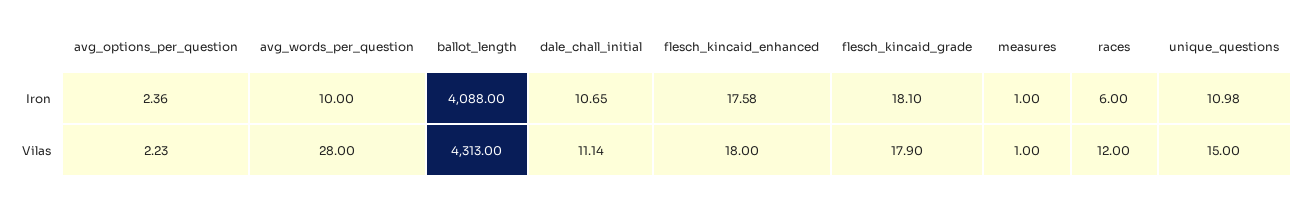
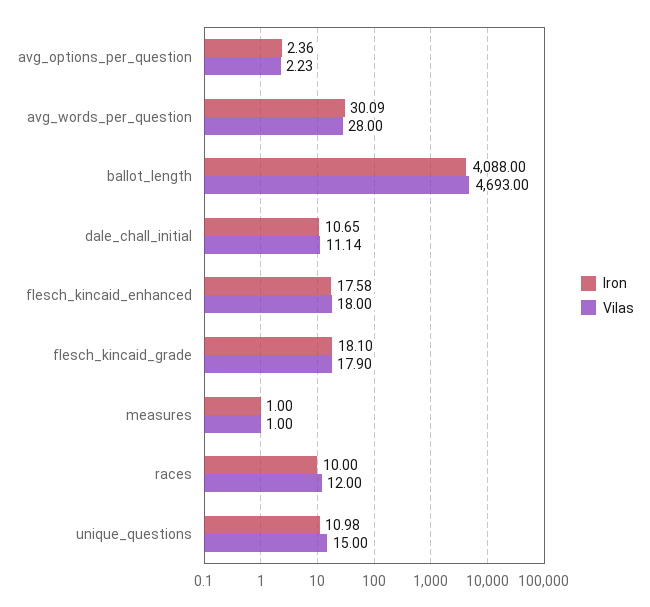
Iron, avg_words_per_question: 10 -> 30.09
Iron, races: 6 -> 10
Vilas, ballot_length: 4313 -> 4693

